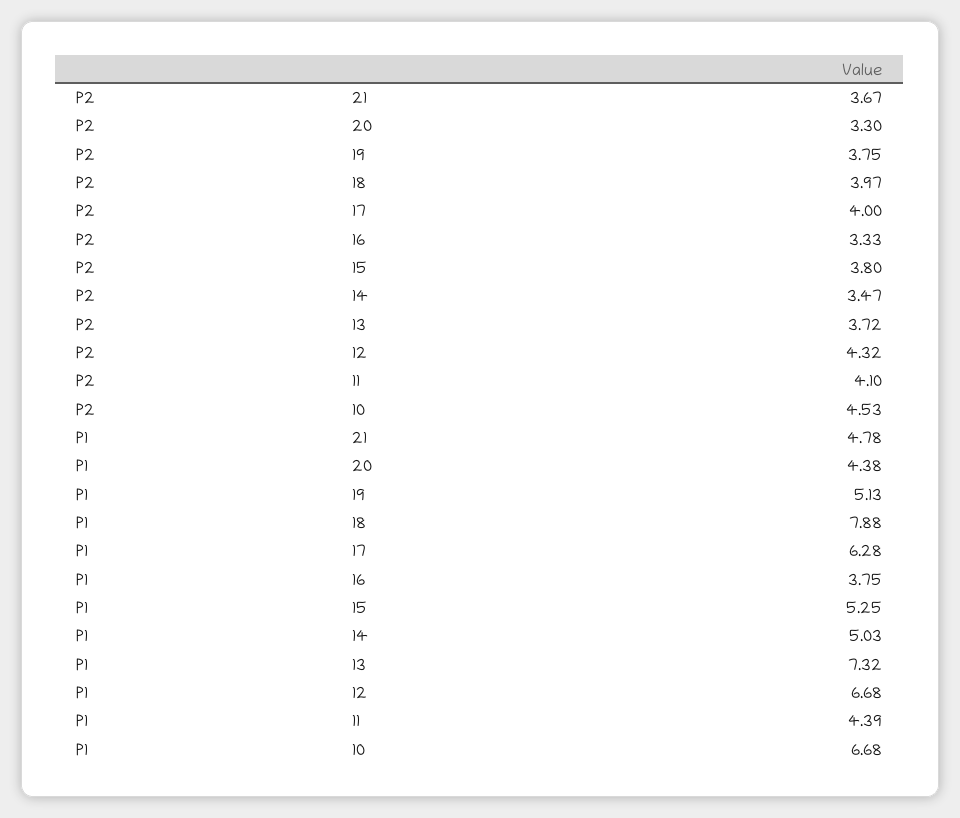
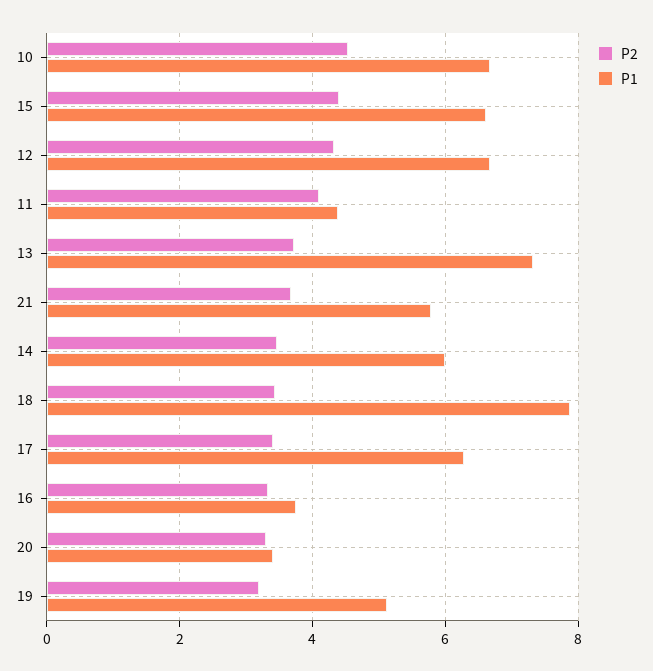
P2, 19: 3.75 -> 3.2
P2, 18: 3.97 -> 3.4
P2, 17: 4 -> 3.4
P2, 15: 3.8 -> 4.4
P1, 21: 4.78 -> 5.8
P1, 20: 4.38 -> 3.4
P1, 15: 5.25 -> 6.6
P1, 14: 5.03 -> 6

